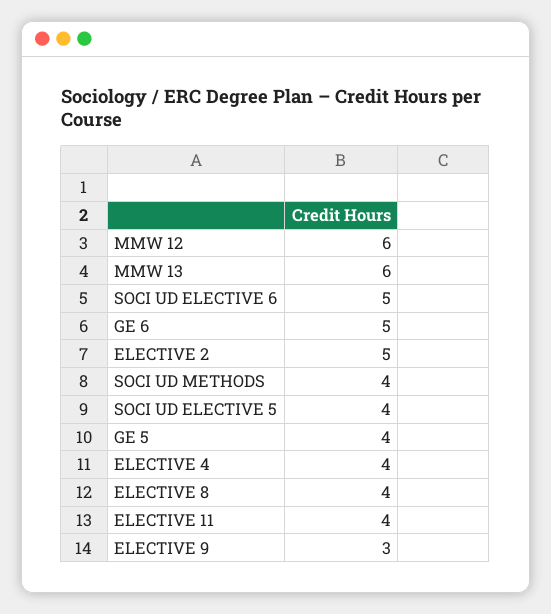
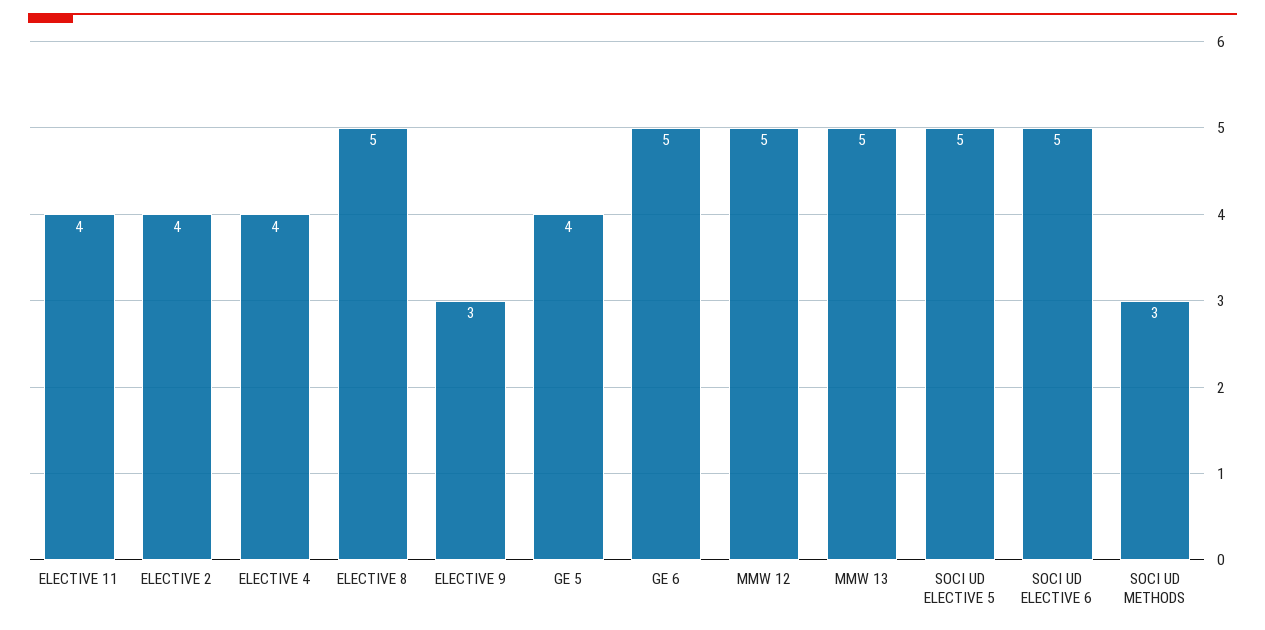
MMW 12: 6 -> 5
MMW 13: 6 -> 5
ELECTIVE 2: 5 -> 4
SOCI UD METHODS: 4 -> 3
SOCI UD ELECTIVE 5: 4 -> 5
ELECTIVE 8: 4 -> 5

